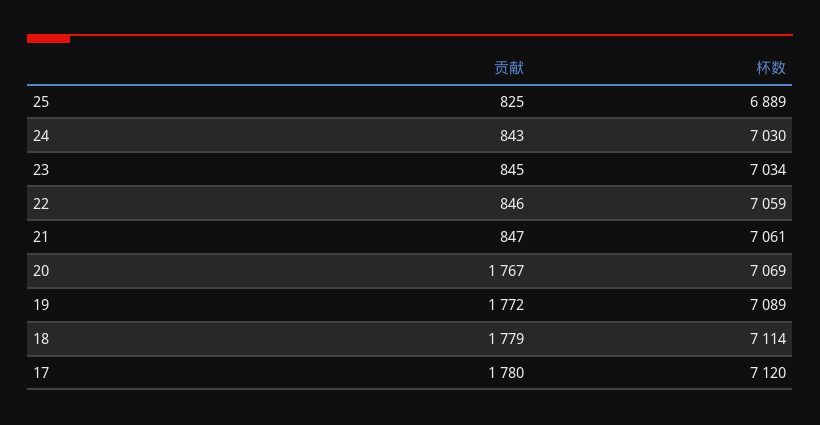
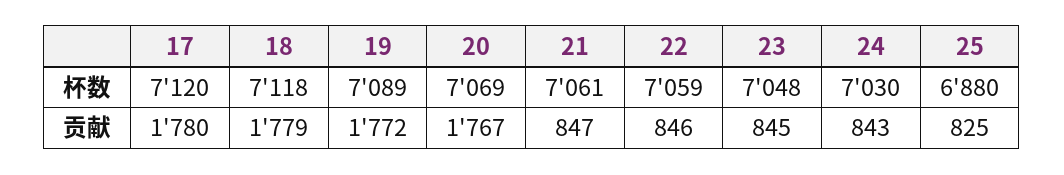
杯数, 25: 6889 -> 6880
杯数, 23: 7034 -> 7048
杯数, 18: 7114 -> 7118

